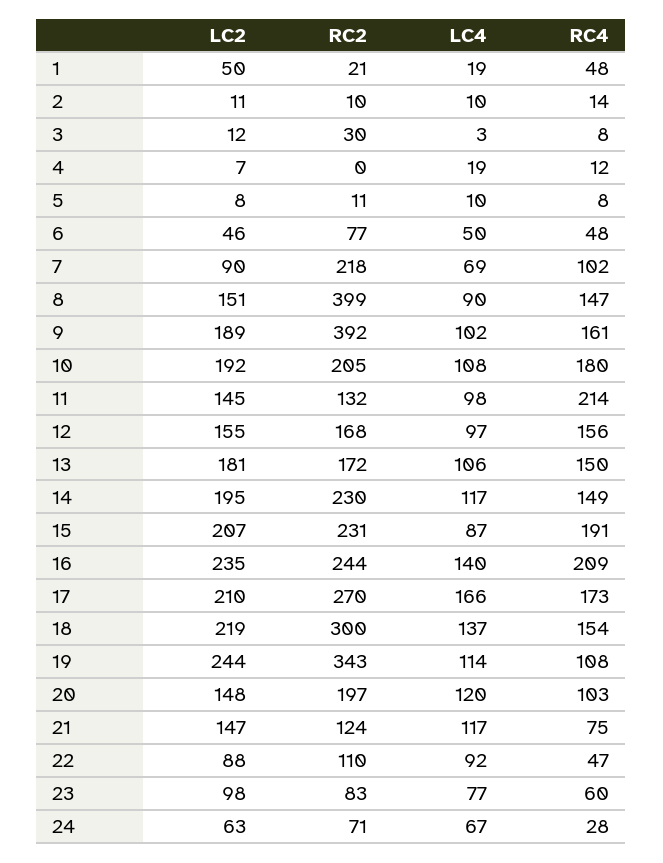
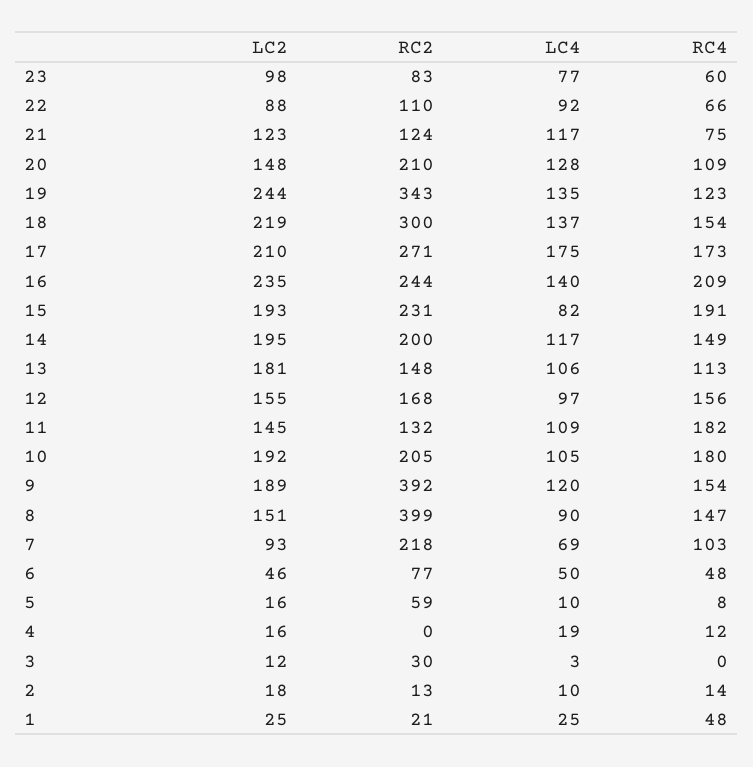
LC2, 1: 50 -> 25
LC4, 1: 19 -> 25
LC2, 2: 11 -> 18
RC2, 2: 10 -> 13
RC4, 3: 8 -> 0
LC2, 4: 7 -> 16
LC2, 5: 8 -> 16
RC2, 5: 11 -> 59
LC2, 7: 90 -> 93
RC4, 7: 102 -> 103
LC4, 9: 102 -> 120
RC4, 9: 161 -> 154
LC4, 10: 108 -> 105
LC4, 11: 98 -> 109
RC4, 11: 214 -> 182
RC2, 13: 172 -> 148
RC4, 13: 150 -> 113
RC2, 14: 230 -> 200
LC2, 15: 207 -> 193
LC4, 15: 87 -> 82
RC2, 17: 270 -> 271
LC4, 17: 166 -> 175
LC4, 19: 114 -> 135
RC4, 19: 108 -> 123
RC2, 20: 197 -> 210
LC4, 20: 120 -> 128
RC4, 20: 103 -> 109
LC2, 21: 147 -> 123
RC4, 22: 47 -> 66
LC2, 24: 63 -> none
RC2, 24: 71 -> none
LC4, 24: 67 -> none
RC4, 24: 28 -> none

